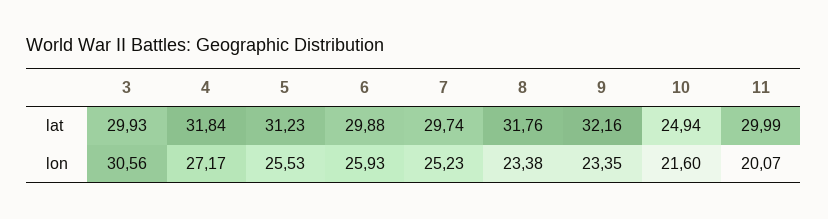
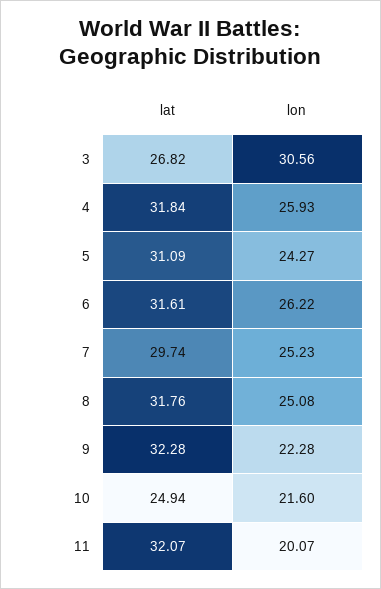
3, lat: 29.93 -> 26.82
5, lat: 31.23 -> 31.09
6, lat: 29.88 -> 31.61
9, lat: 32.16 -> 32.28
11, lat: 29.99 -> 32.07
4, lon: 27.17 -> 25.93
5, lon: 25.53 -> 24.27
6, lon: 25.93 -> 26.22
8, lon: 23.38 -> 25.08
9, lon: 23.35 -> 22.28

